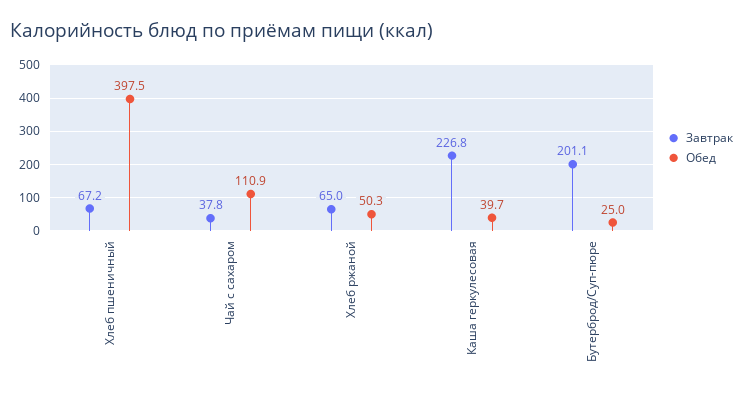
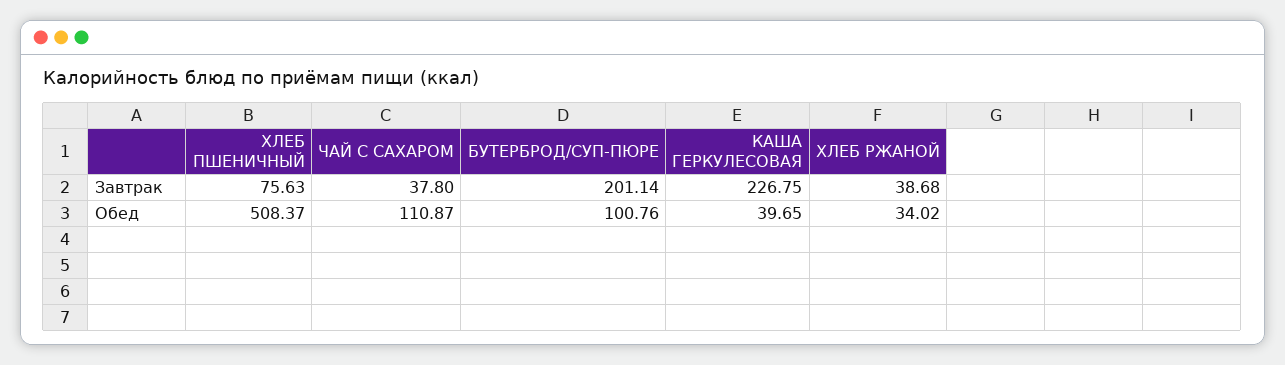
Завтрак, Хлеб пшеничный: 67.2 -> 75.63
Обед, Хлеб пшеничный: 397.5 -> 508.37
Завтрак, Хлеб ржаной: 65 -> 38.68
Обед, Хлеб ржаной: 50.3 -> 34.02
Обед, Бутерброд/Суп-пюре: 25 -> 100.76

